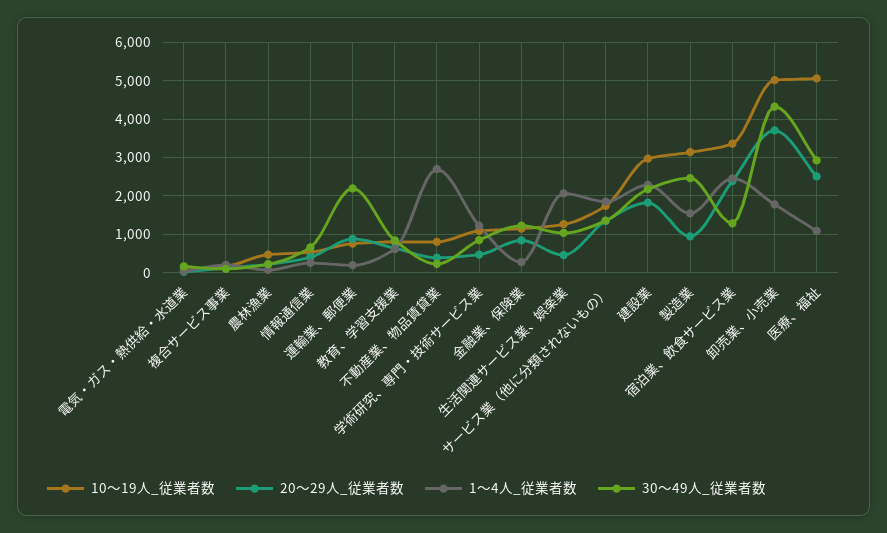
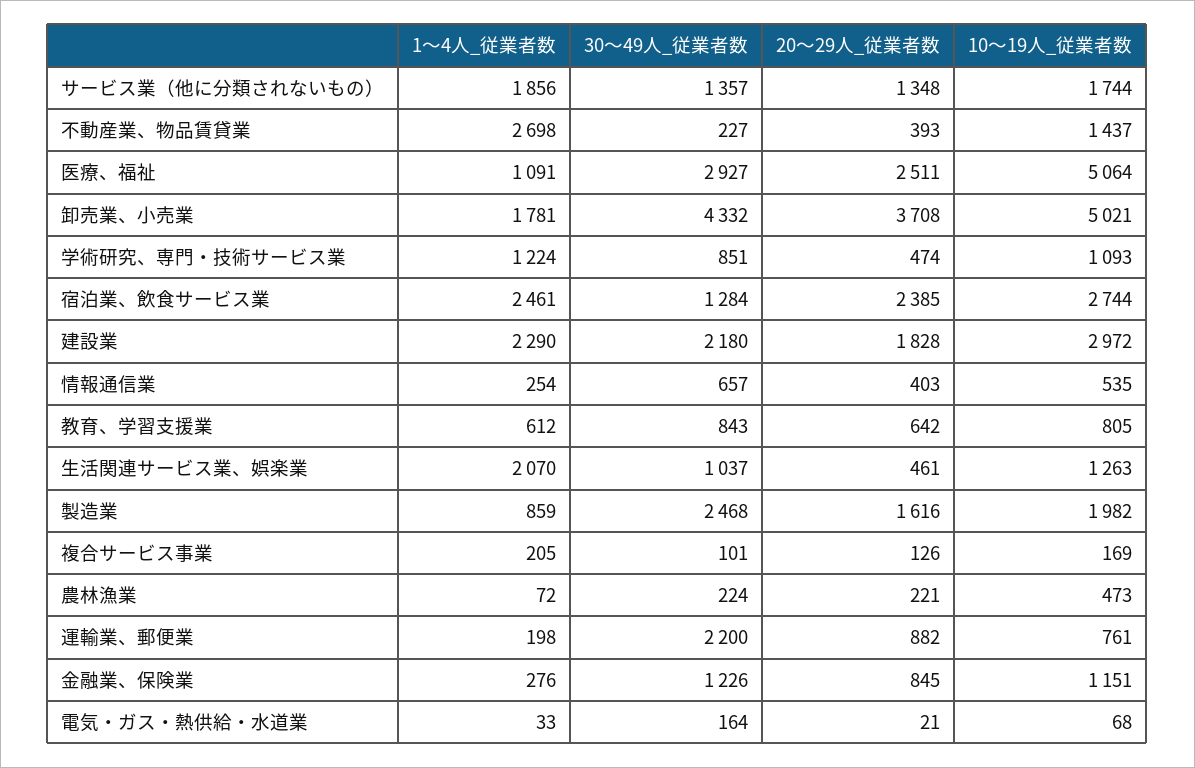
10～19人_従業者数, 不動産業、物品賃貸業: 800 -> 1437
10～19人_従業者数, 製造業: 3200 -> 1982
20～29人_従業者数, 製造業: 1000 -> 1616
1～4人_従業者数, 製造業: 1600 -> 859
10～19人_従業者数, 宿泊業、飲食サービス業: 3400 -> 2744

